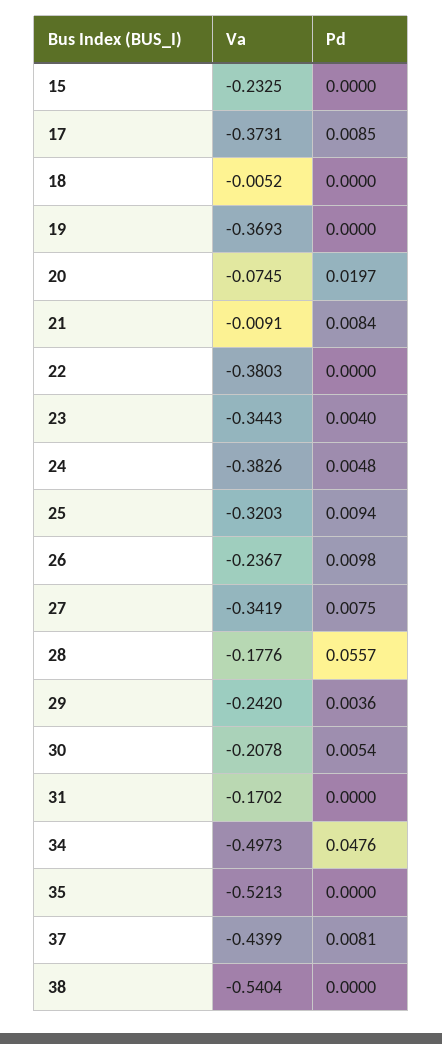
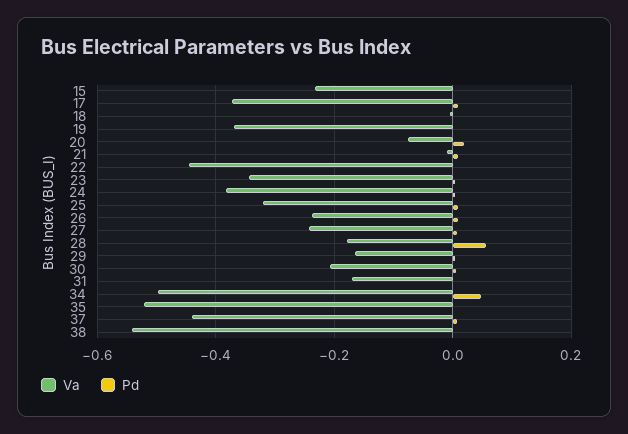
Va, 22: -0.3803 -> -0.44
Va, 27: -0.3419 -> -0.24
Va, 29: -0.242 -> -0.16

